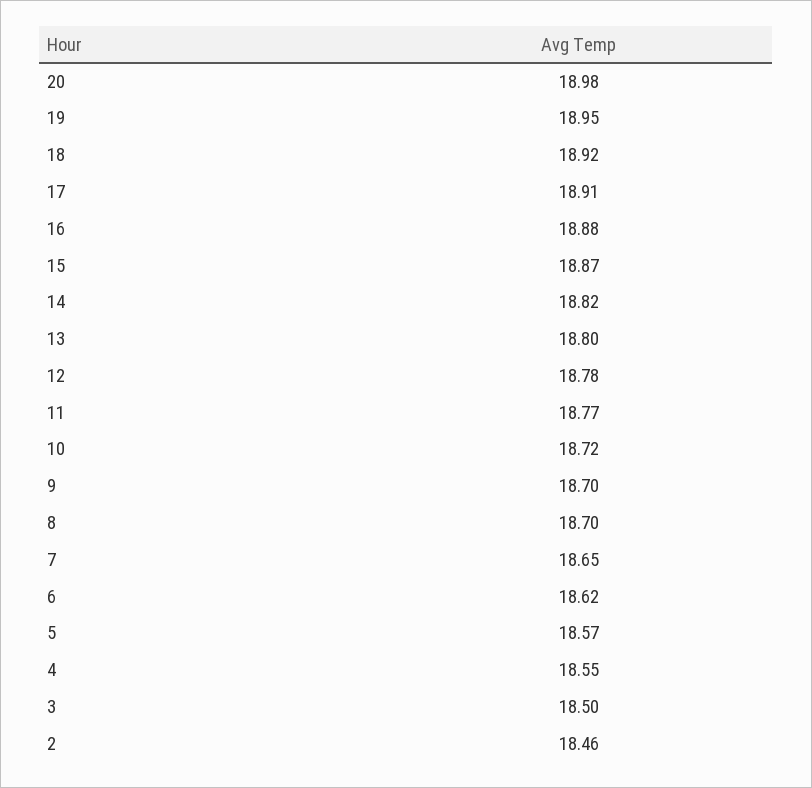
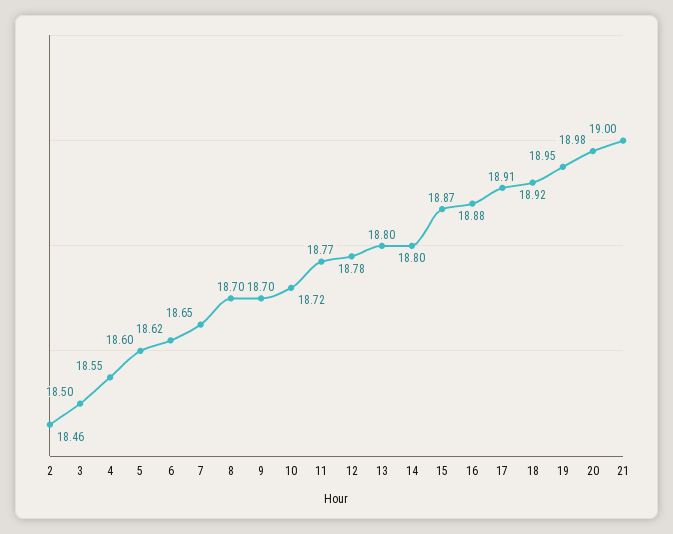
14: 18.82 -> 18.8
5: 18.57 -> 18.6
21: none -> 19

